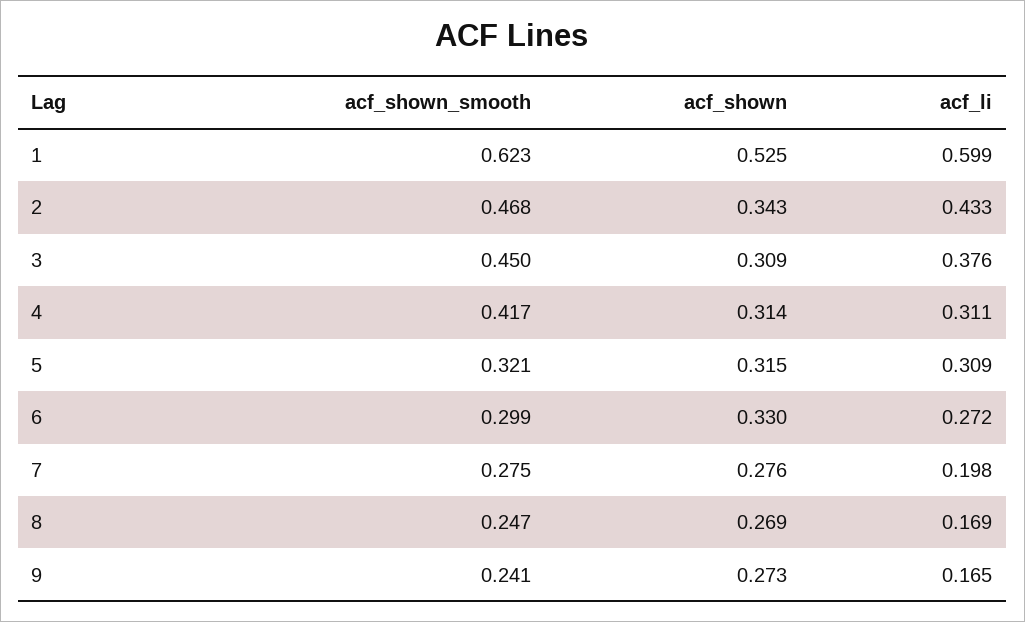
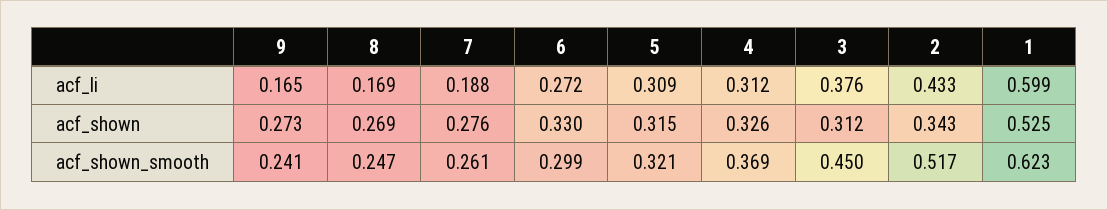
acf_shown_smooth, 2: 0.468 -> 0.517
acf_shown, 3: 0.309 -> 0.312
acf_shown_smooth, 4: 0.417 -> 0.369
acf_shown, 4: 0.314 -> 0.326
acf_li, 4: 0.311 -> 0.312
acf_shown_smooth, 7: 0.275 -> 0.261
acf_li, 7: 0.198 -> 0.188

